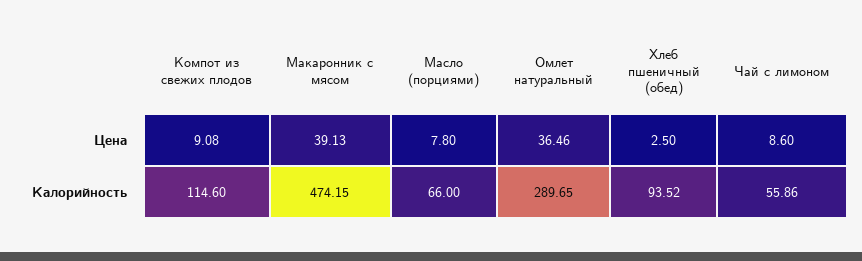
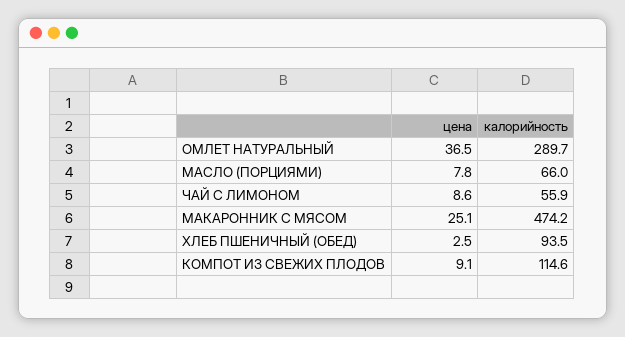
Макаронник с мясом, Цена: 39.13 -> 25.1

